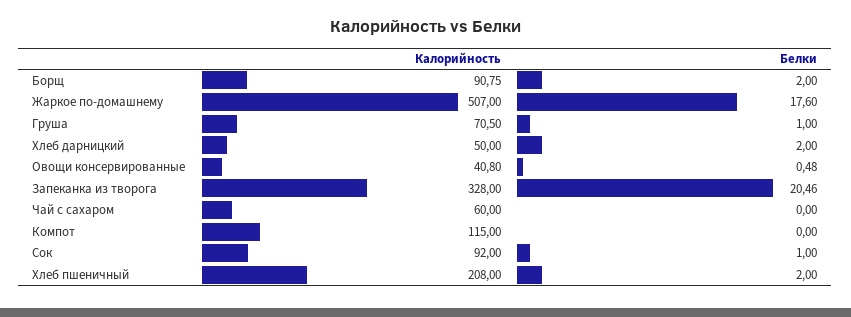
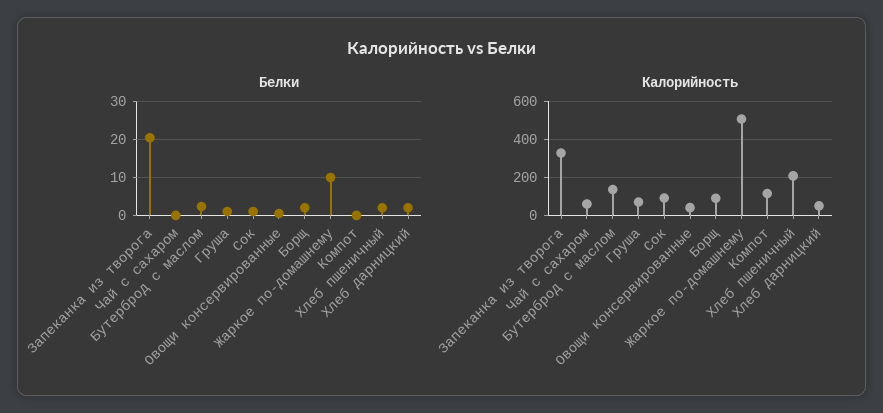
Белки, Жаркое по-домашнему: 17.6 -> 10
Белки, Бутерброд с маслом: none -> 2
Калорийность, Бутерброд с маслом: none -> 150

